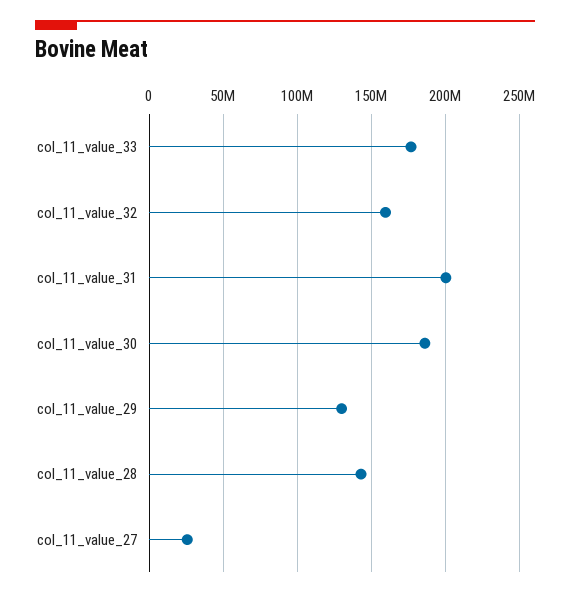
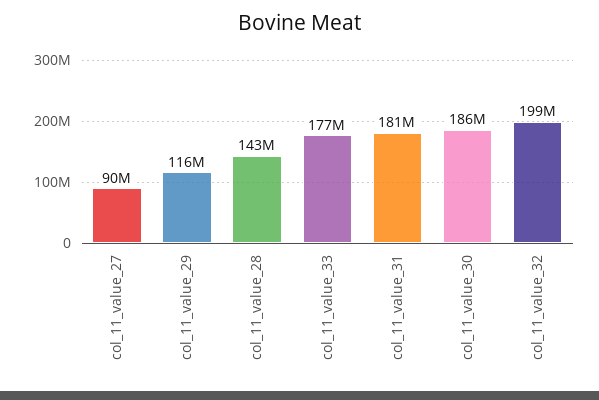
col_11_value_32: 160000000 -> 199000000
col_11_value_31: 200000000 -> 181000000
col_11_value_29: 130000000 -> 116000000
col_11_value_27: 25000000 -> 90000000

